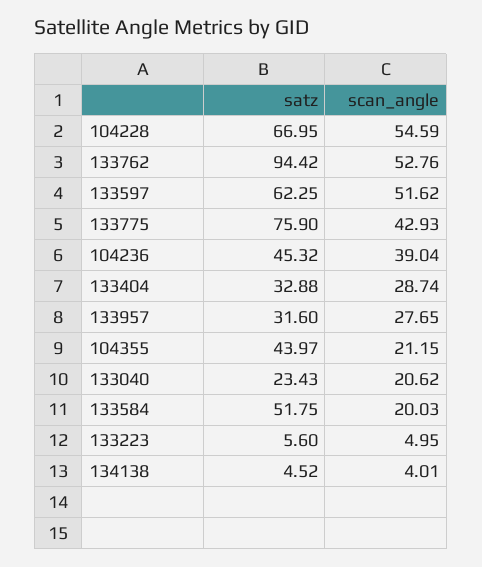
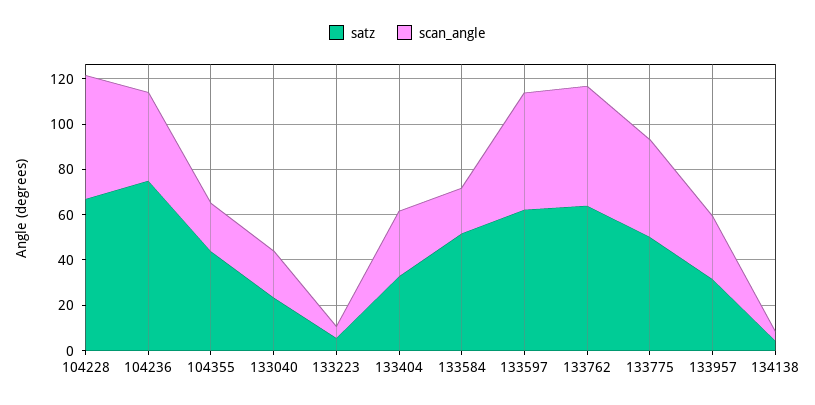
satz, 133762: 94.42 -> 65
satz, 133775: 75.9 -> 50
satz, 104236: 45.32 -> 75

